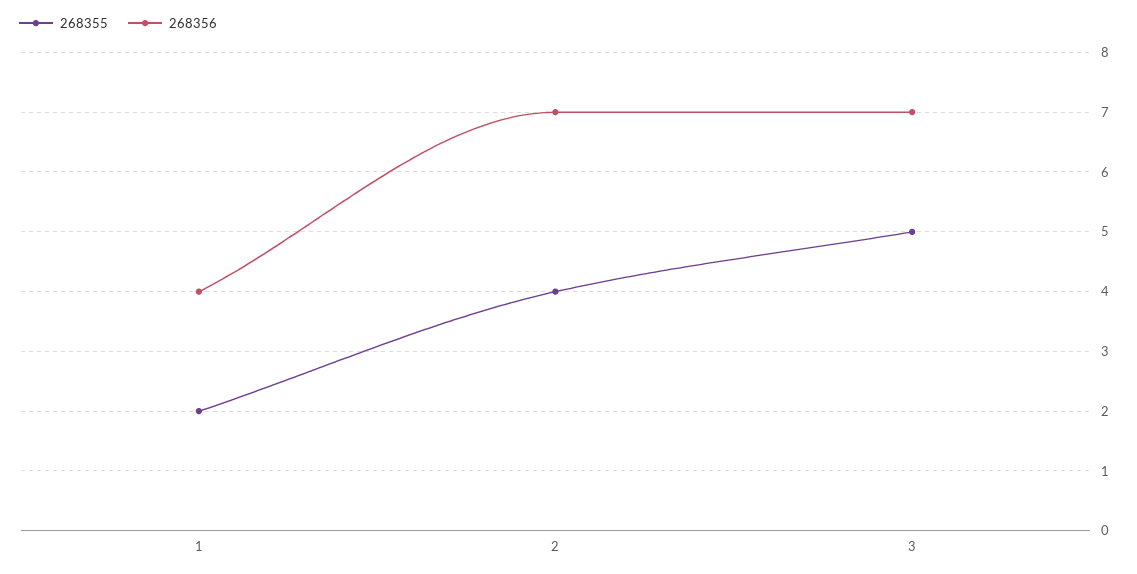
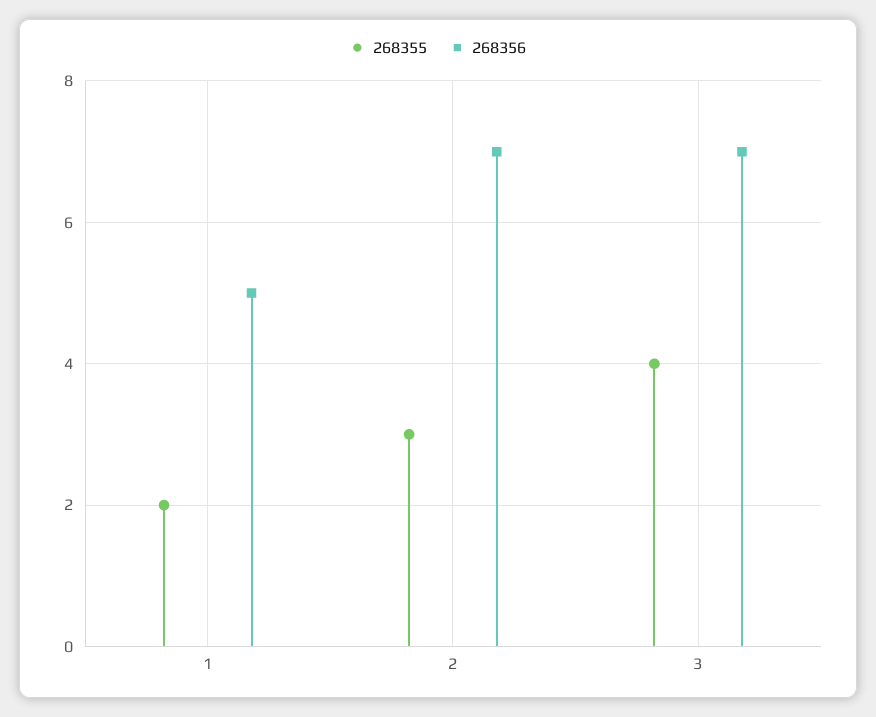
268356, 1: 4 -> 5
268355, 2: 4 -> 3
268355, 3: 5 -> 4

